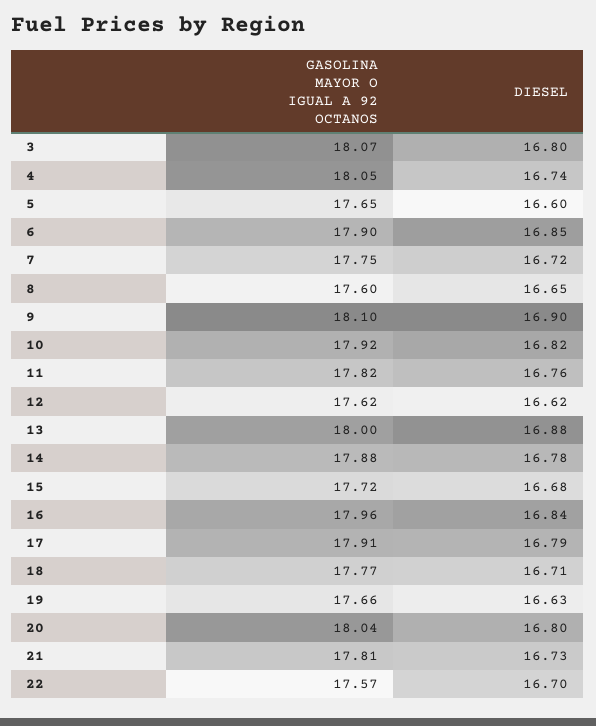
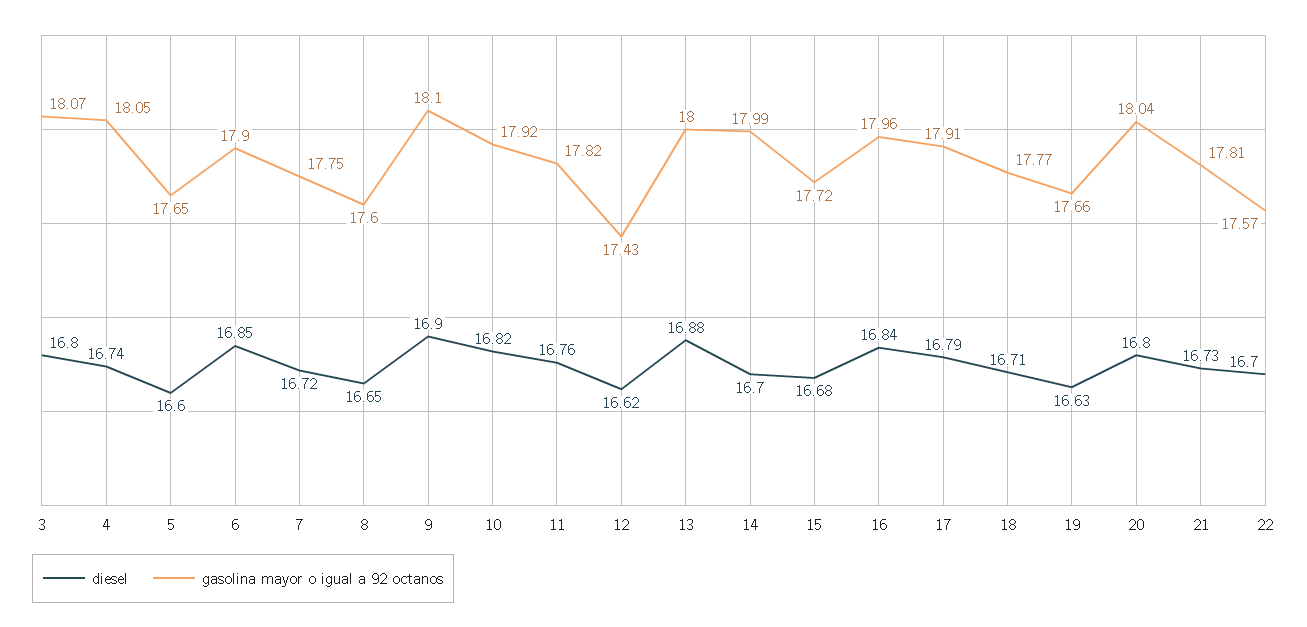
GASOLINA MAYOR O IGUAL A 92 OCTANOS, 12: 17.62 -> 17.43
GASOLINA MAYOR O IGUAL A 92 OCTANOS, 14: 17.88 -> 17.99
DIESEL, 14: 16.78 -> 16.7

